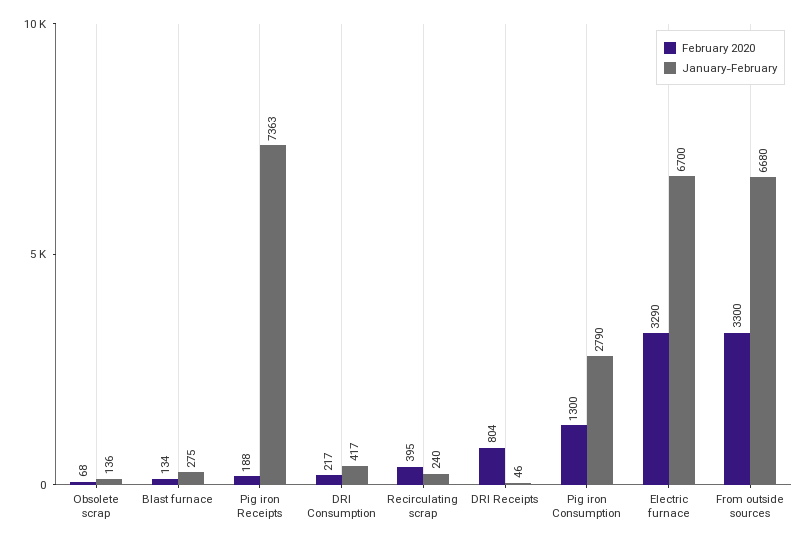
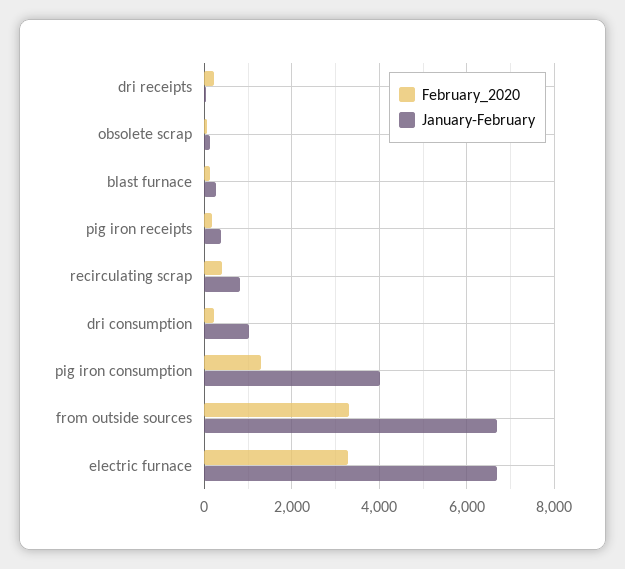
January-February, Pig iron Receipts: 7363 -> 400
January-February, DRI Consumption: 417 -> 1000
January-February, Recirculating scrap: 240 -> 800
February 2020, DRI Receipts: 804 -> 200
January-February, Pig iron Consumption: 2790 -> 4000

